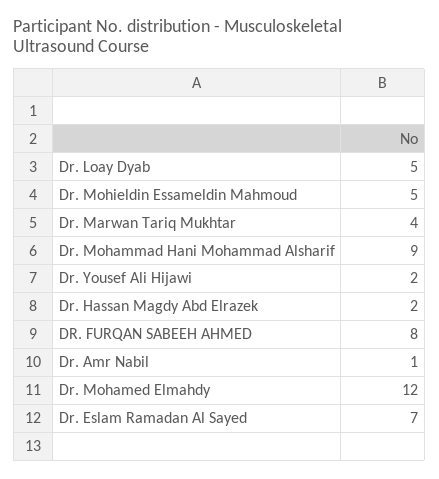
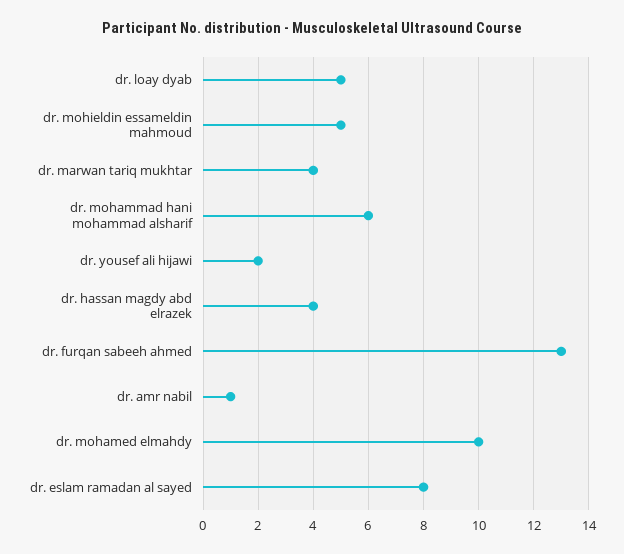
Dr. Mohammad Hani Mohammad Alsharif: 9 -> 6
Dr. Hassan Magdy Abd Elrazek: 2 -> 4
DR. FURQAN SABEEH AHMED: 8 -> 13
Dr. Mohamed Elmahdy: 12 -> 10
Dr. Eslam Ramadan Al Sayed: 7 -> 8

